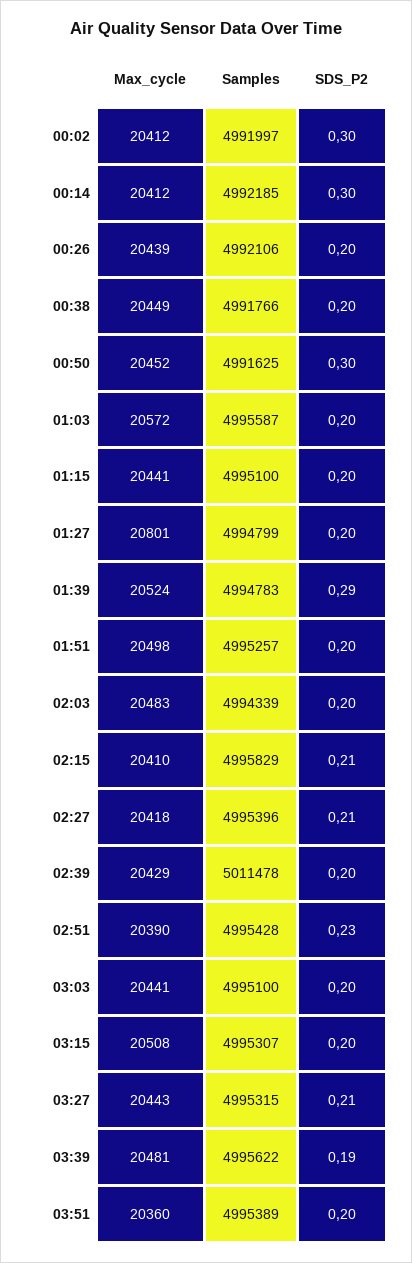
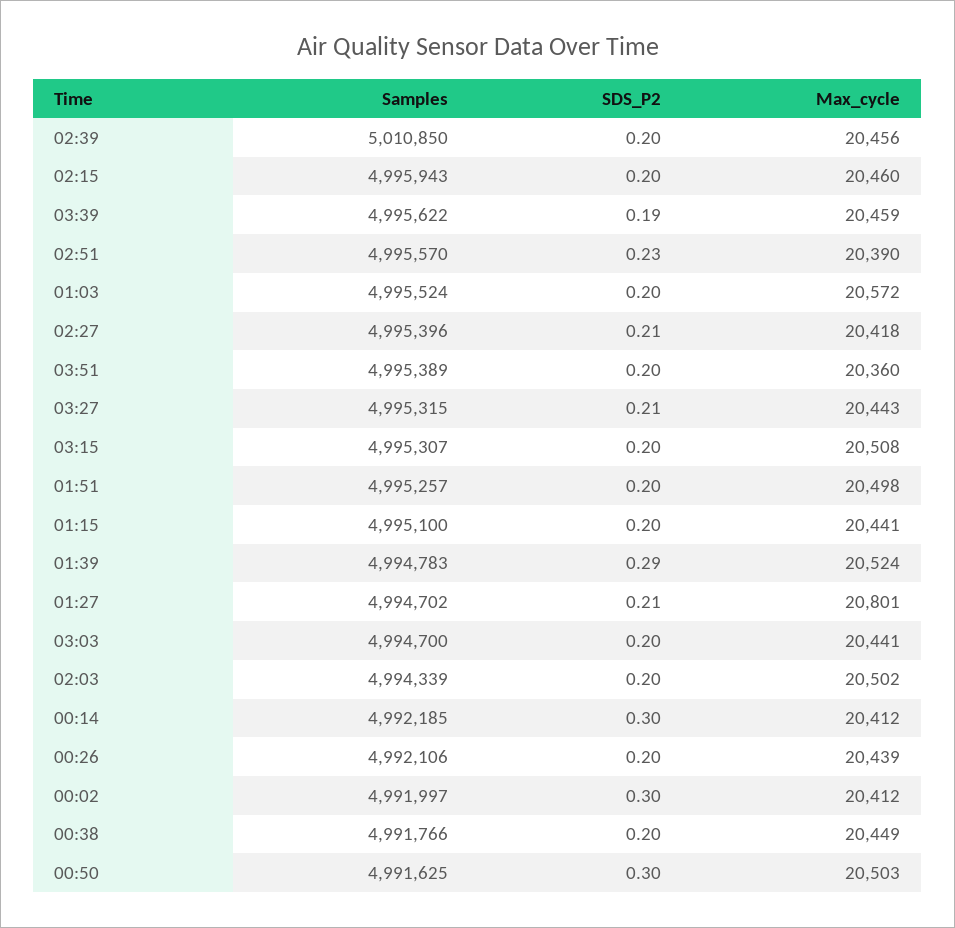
Max_cycle, 00:50: 20452 -> 20503
Samples, 01:03: 4995587 -> 4995524
Samples, 01:27: 4994799 -> 4994702
SDS_P2, 01:27: 0.2 -> 0.21
Max_cycle, 02:03: 20483 -> 20502
Max_cycle, 02:15: 20410 -> 20460
Samples, 02:15: 4995829 -> 4995943
SDS_P2, 02:15: 0.21 -> 0.2
Max_cycle, 02:39: 20429 -> 20456
Samples, 02:39: 5011478 -> 5010850
Samples, 02:51: 4995428 -> 4995570
Samples, 03:03: 4995100 -> 4994700
Max_cycle, 03:39: 20481 -> 20459

